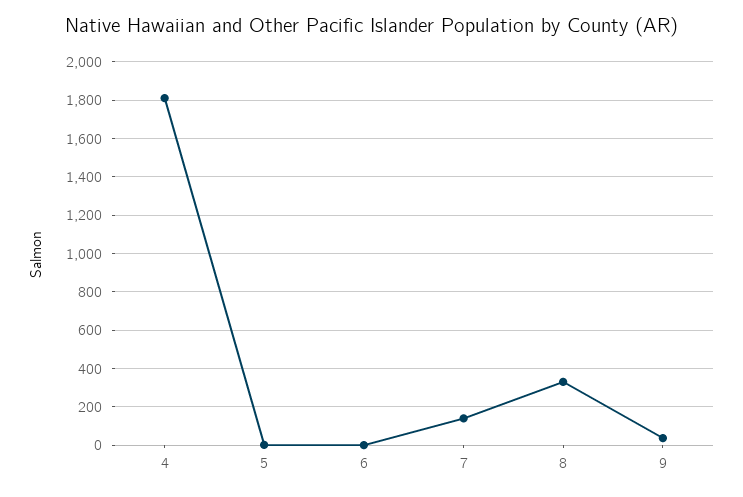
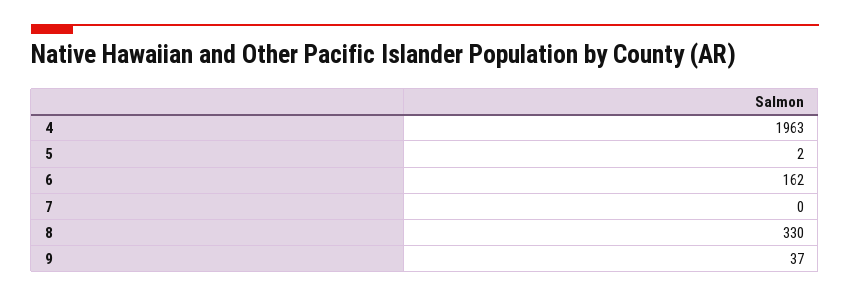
4: 1800 -> 1963
6: 0 -> 162
7: 150 -> 0

